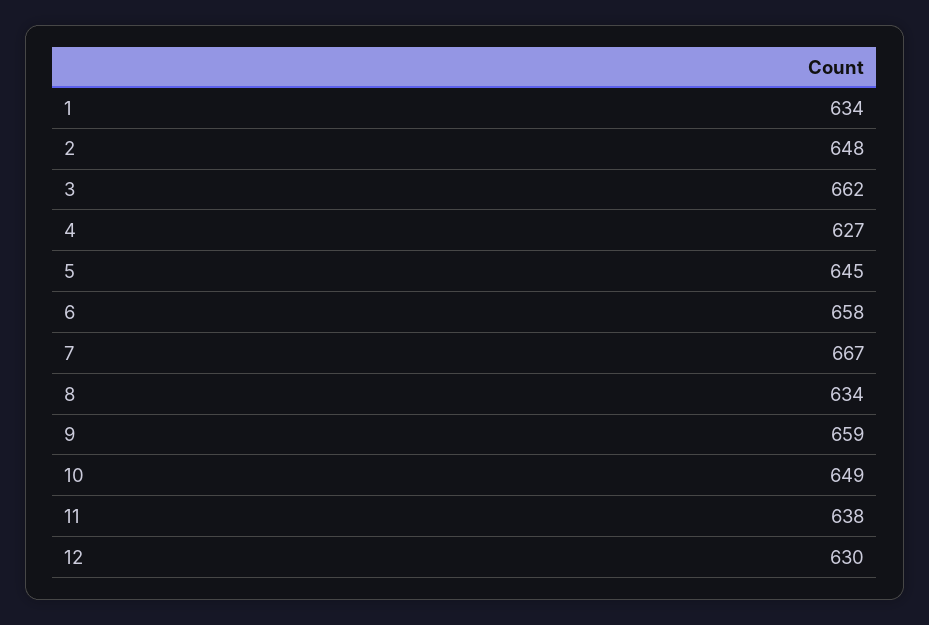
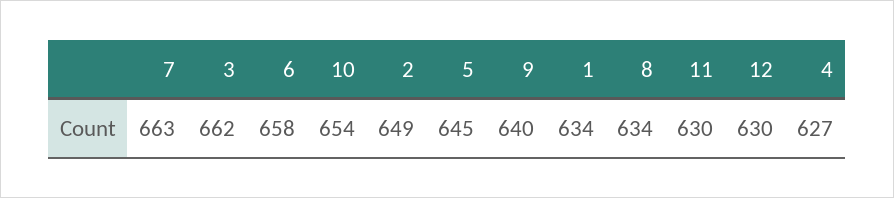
2: 648 -> 649
7: 667 -> 663
9: 659 -> 640
10: 649 -> 654
11: 638 -> 630

